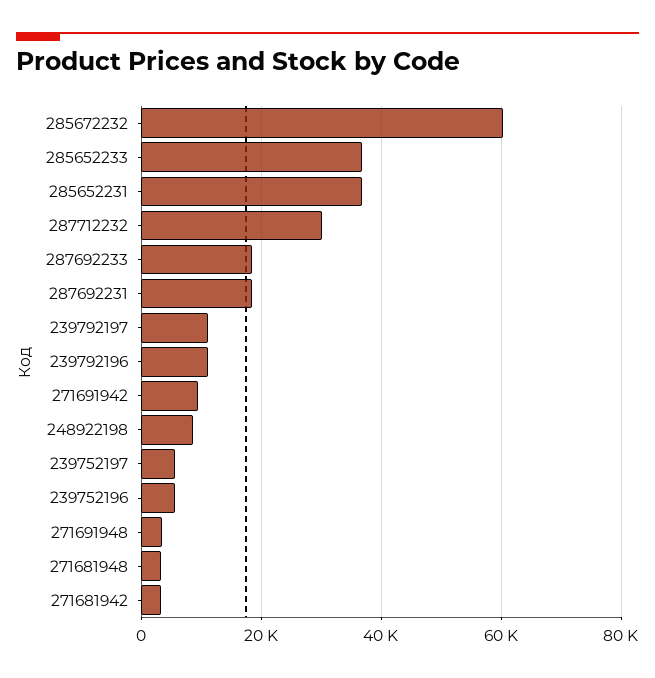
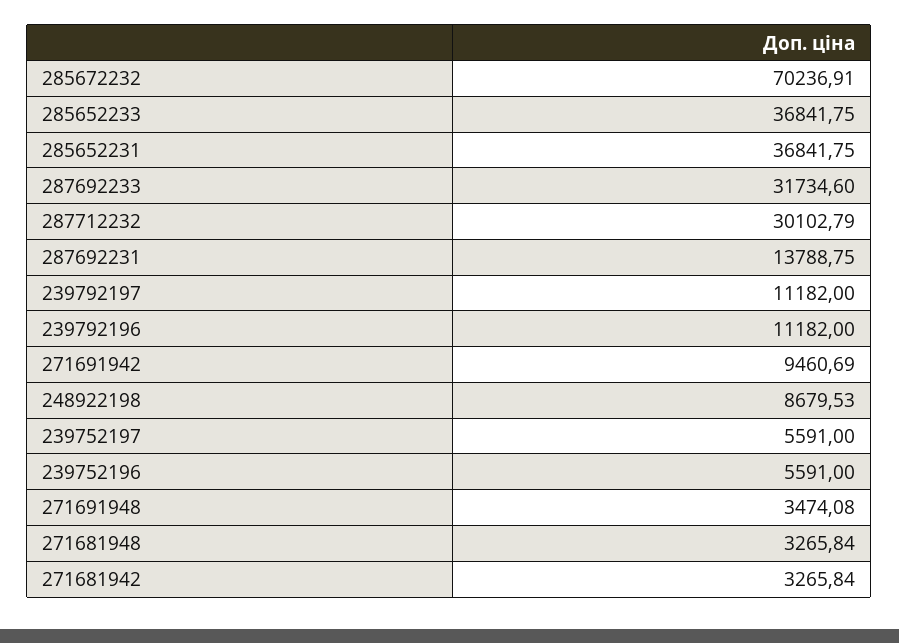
285672232: 60000 -> 70236.91
287692233: 18000 -> 31734.6
287692231: 18000 -> 13788.75

